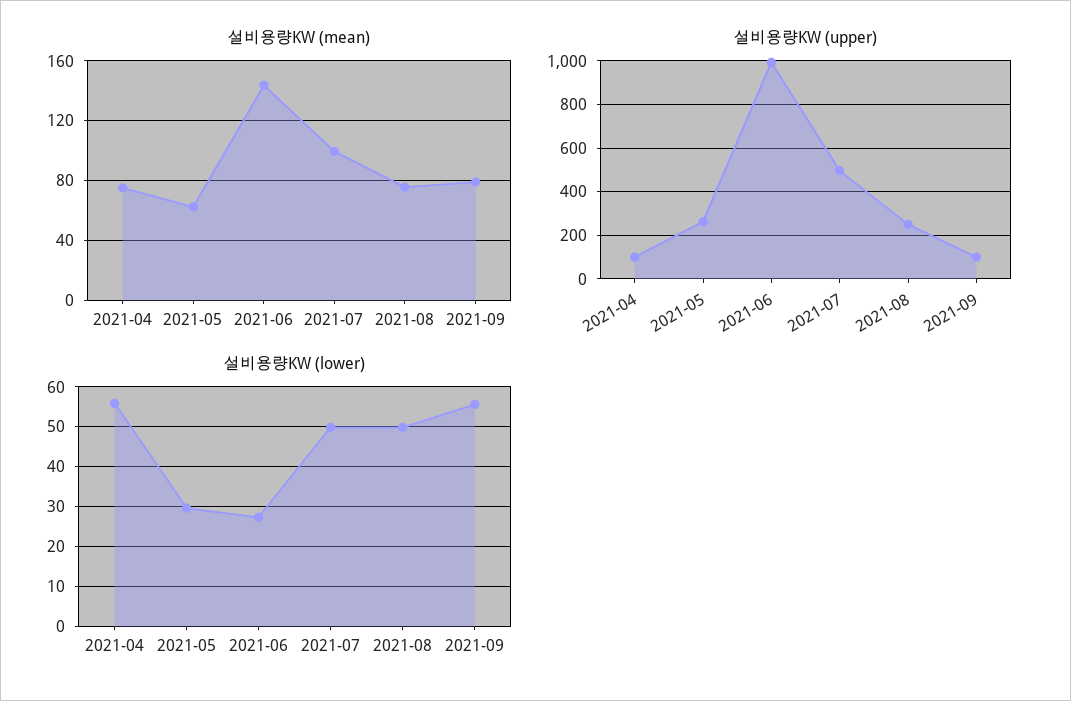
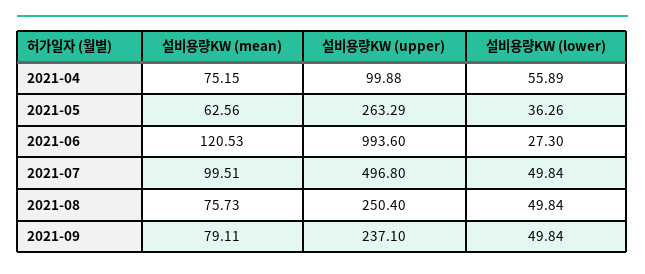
설비용량KW (mean), 2021-06: 145 -> 120.53
설비용량KW (upper), 2021-09: 100 -> 237.1
설비용량KW (lower), 2021-05: 30 -> 36.26
설비용량KW (lower), 2021-09: 56 -> 49.84

